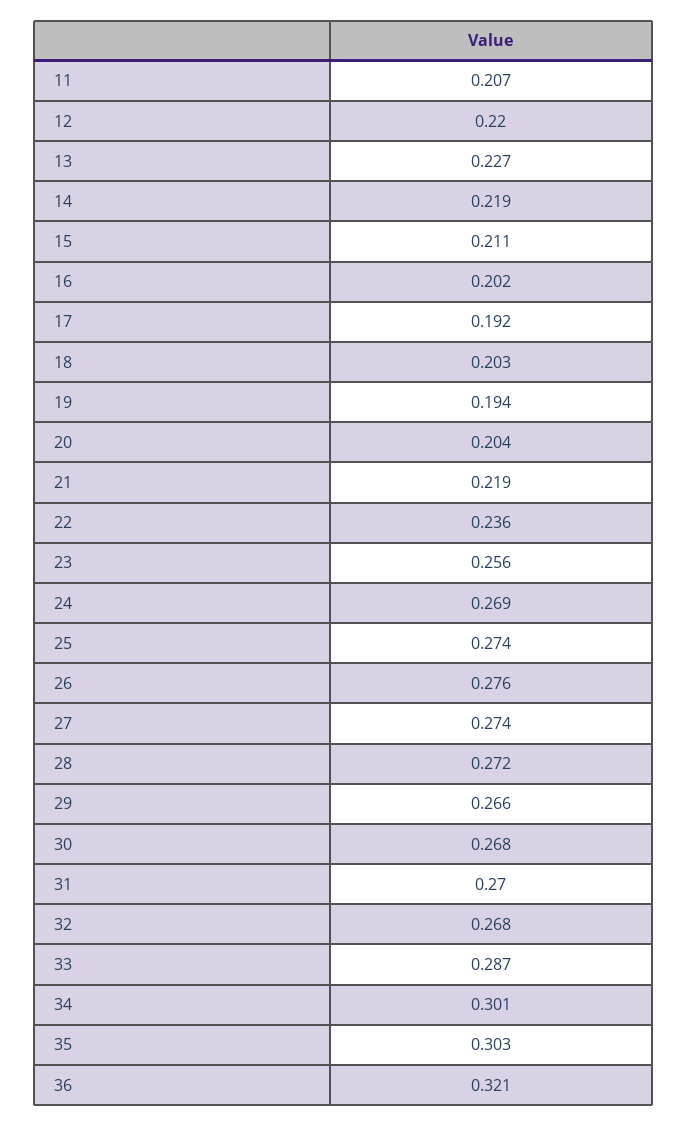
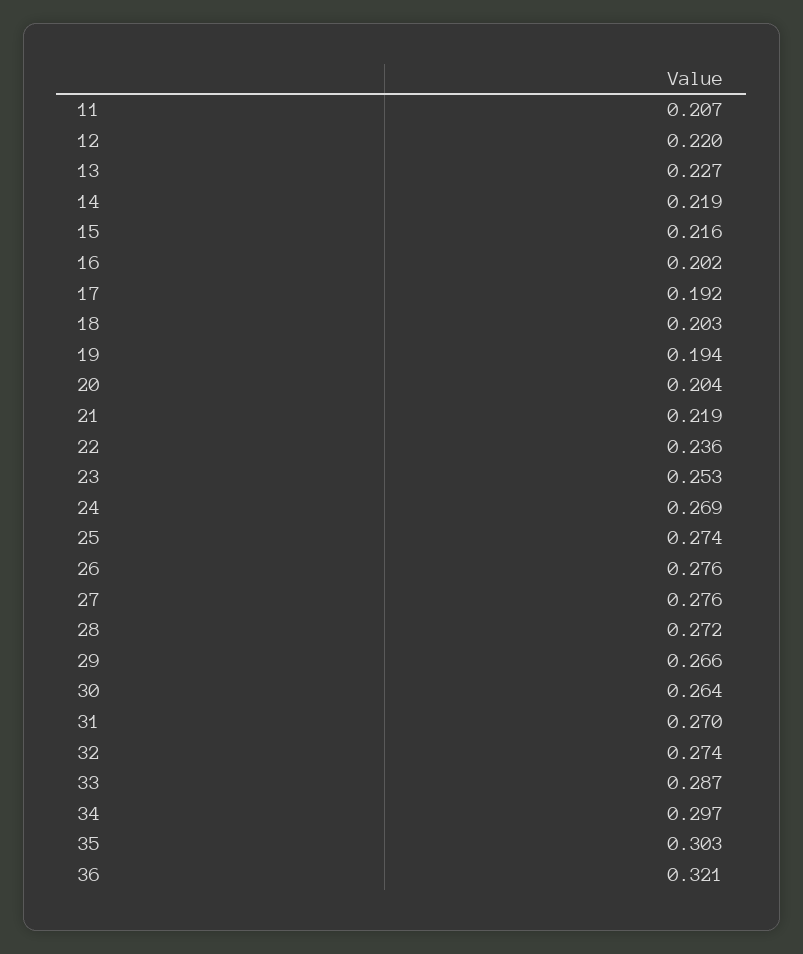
15: 0.211 -> 0.216
23: 0.256 -> 0.253
27: 0.274 -> 0.276
30: 0.268 -> 0.264
32: 0.268 -> 0.274
34: 0.301 -> 0.297

